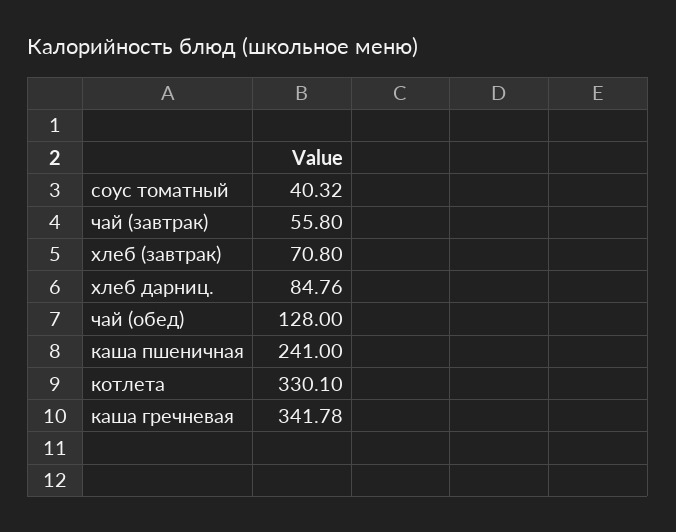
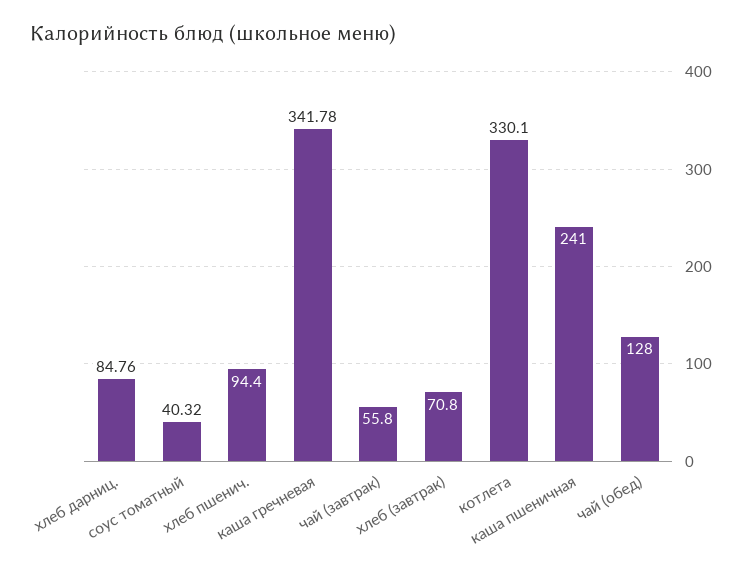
хлеб пшенич.: none -> 94.4

